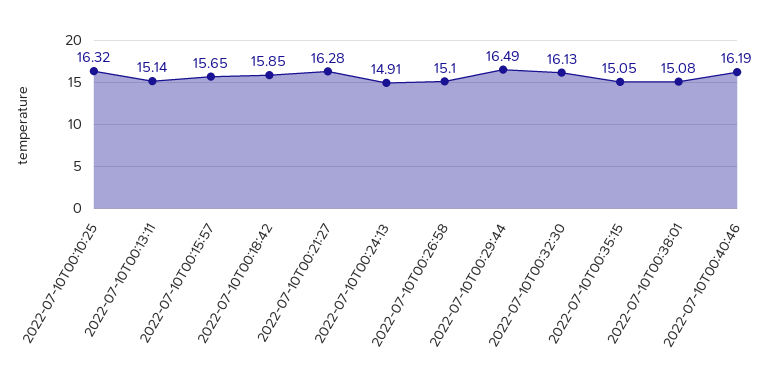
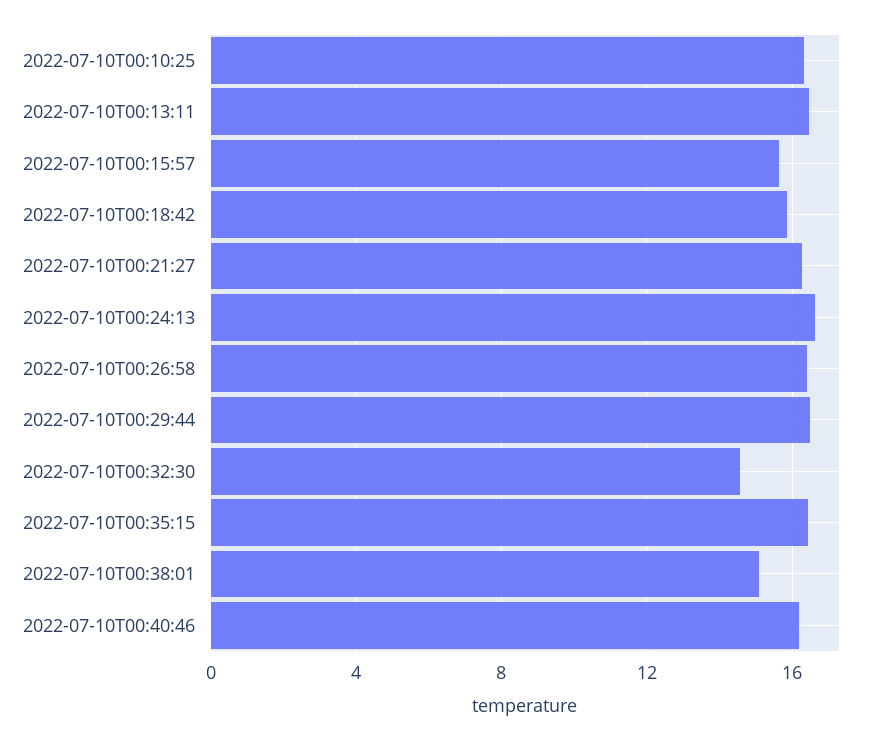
2022-07-10T00:13:11: 15.14 -> 16.5
2022-07-10T00:24:13: 14.91 -> 16.5
2022-07-10T00:26:58: 15.1 -> 16.5
2022-07-10T00:32:30: 16.13 -> 14.5
2022-07-10T00:35:15: 15.05 -> 16.5

